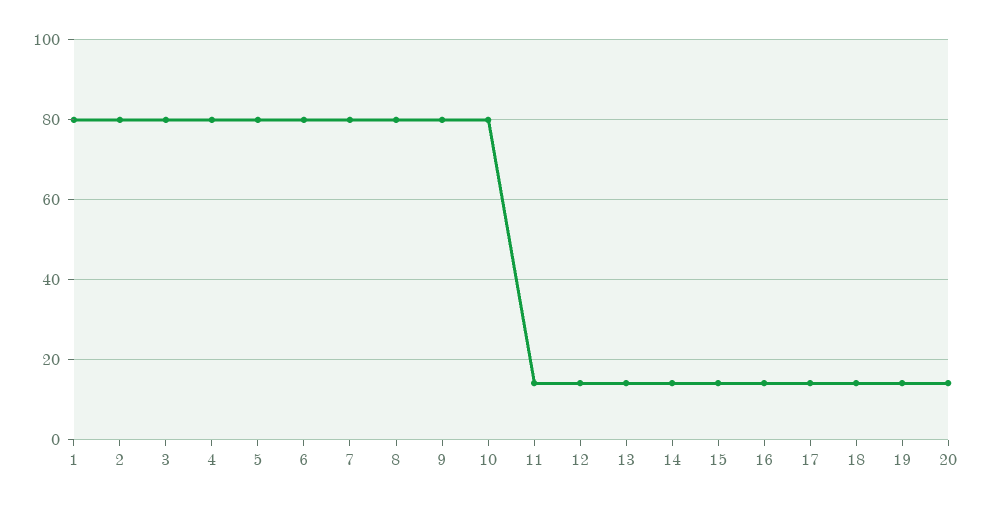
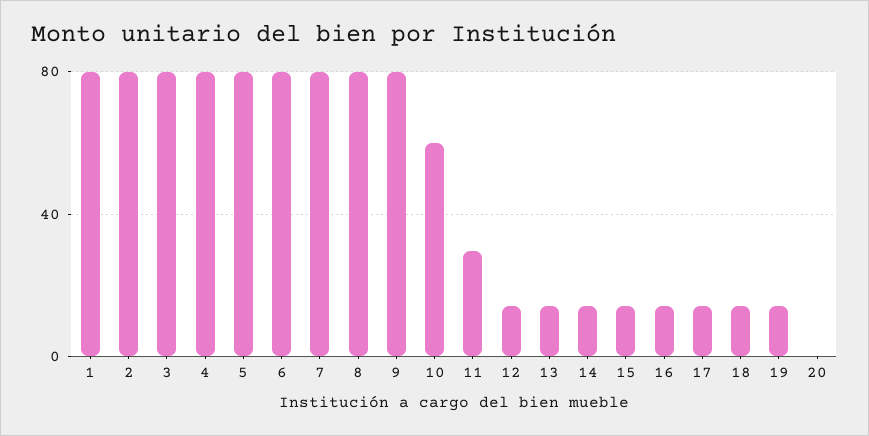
10: 80 -> 60
11: 14 -> 30
20: 14 -> 0

